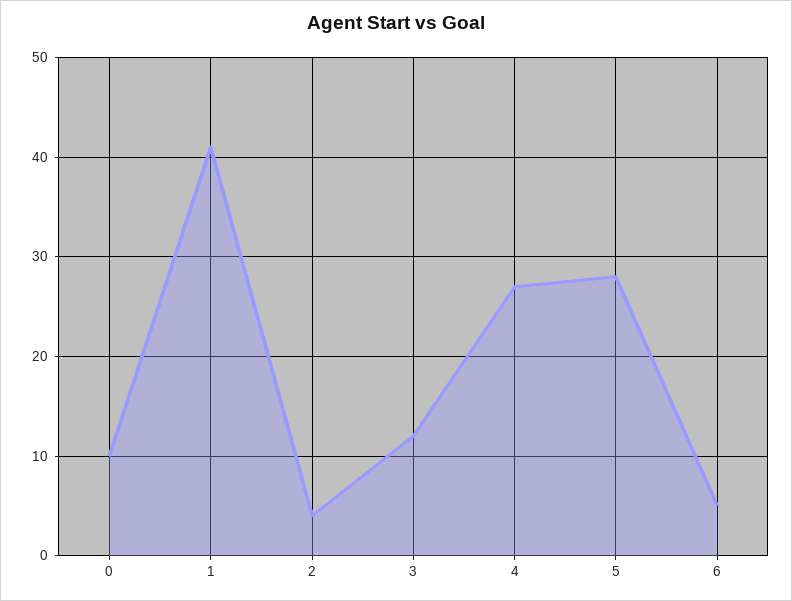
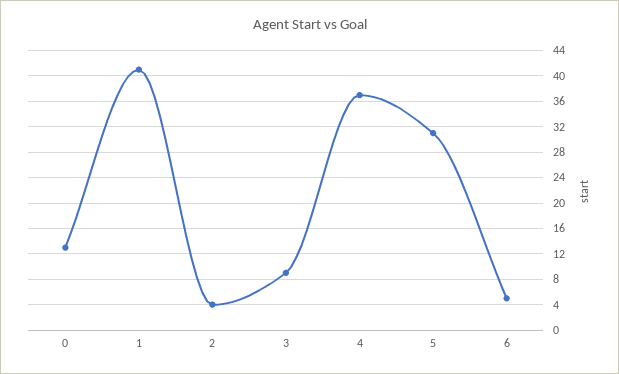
0: 10 -> 13
3: 12 -> 9
4: 27 -> 37
5: 28 -> 31

